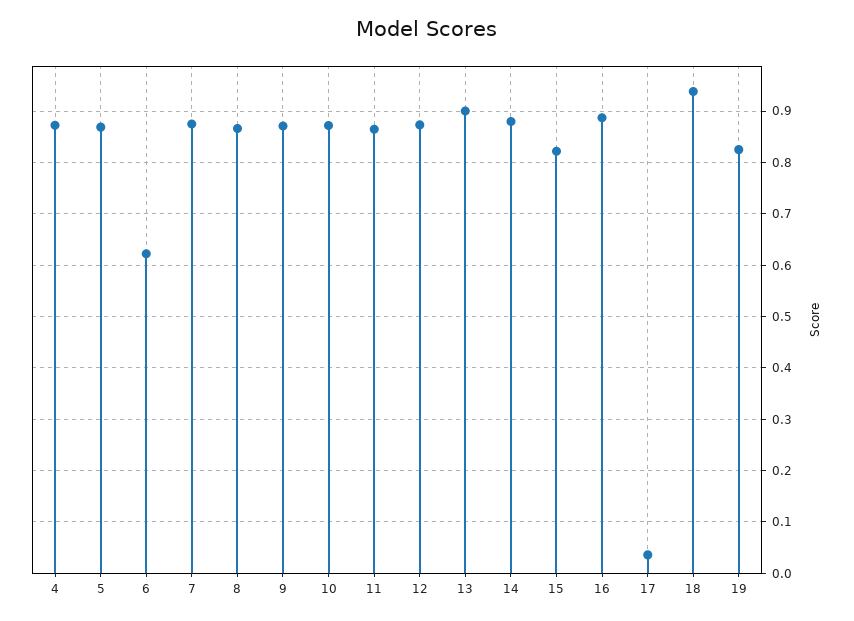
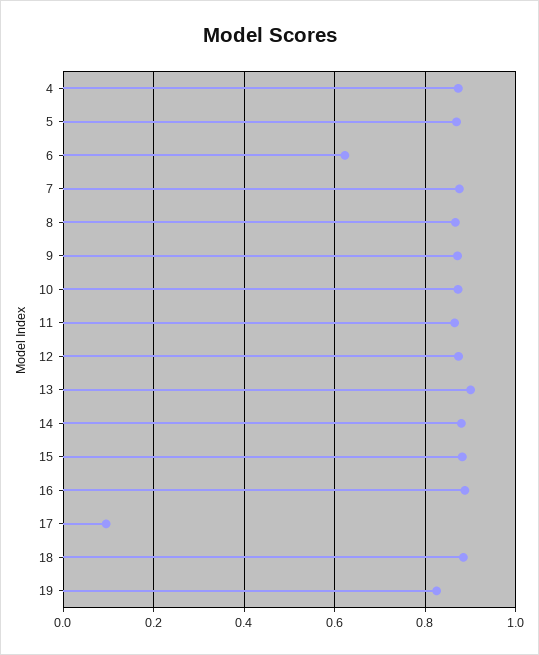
15: 0.82 -> 0.88
17: 0.04 -> 0.1
18: 0.94 -> 0.88

